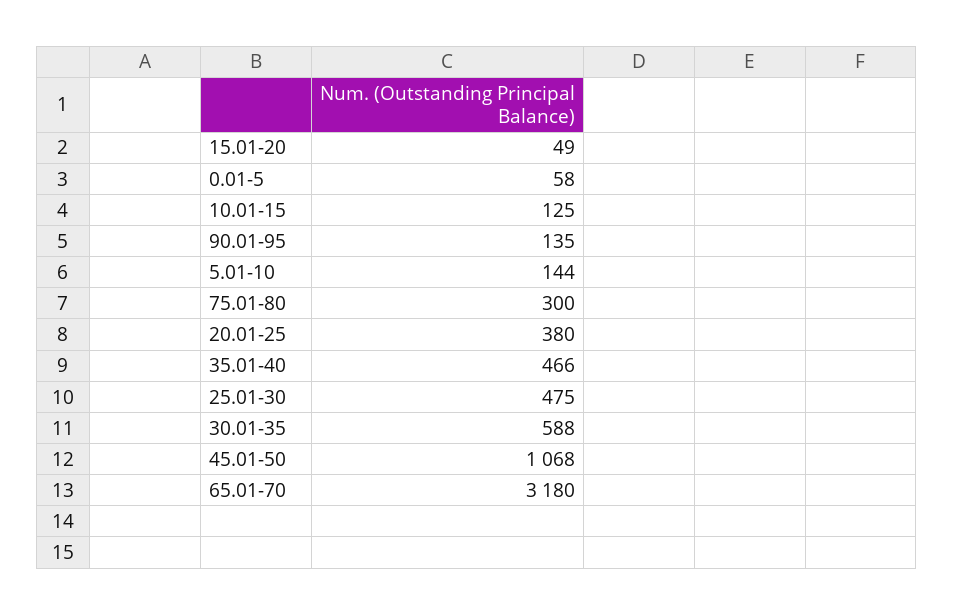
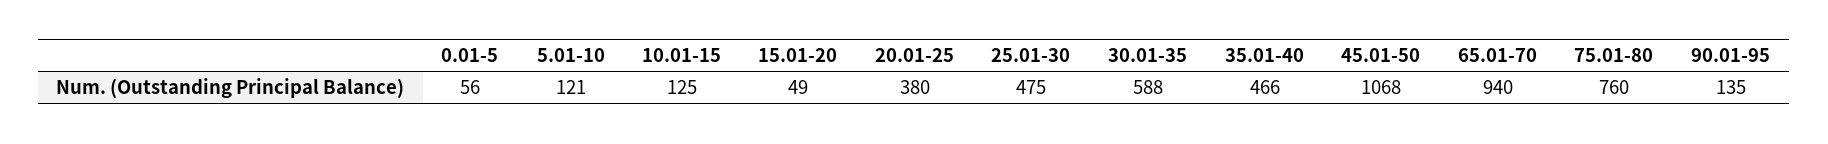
0.01-5: 58 -> 56
5.01-10: 144 -> 121
75.01-80: 300 -> 760
65.01-70: 3180 -> 940

